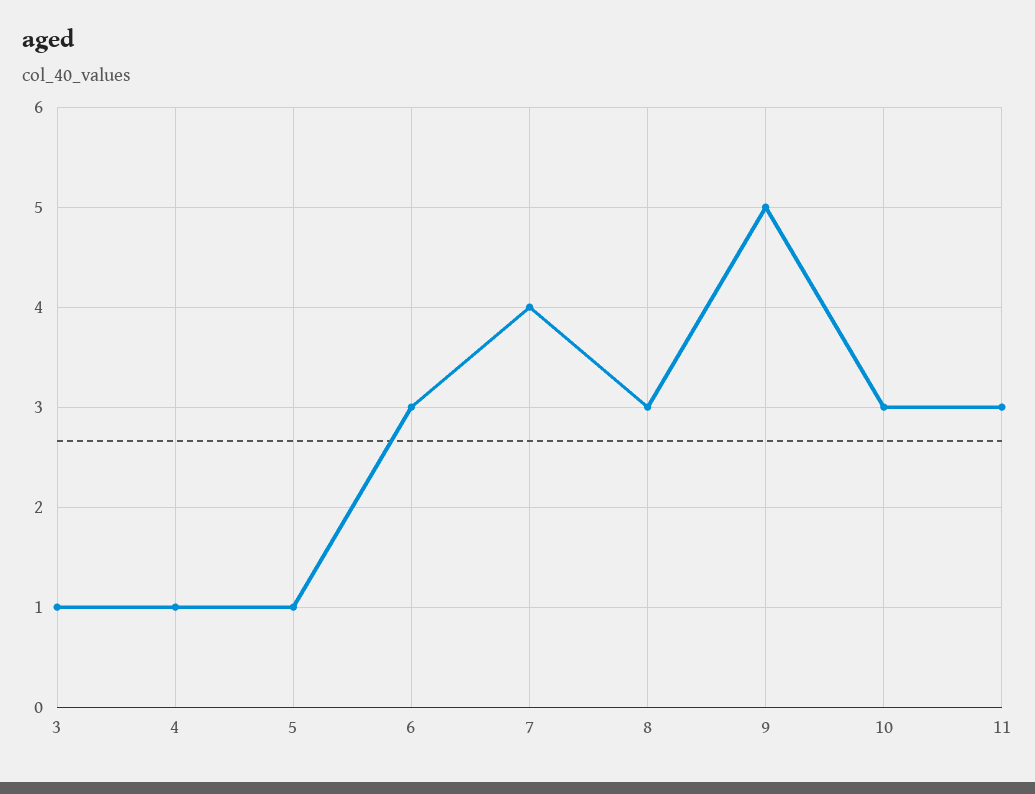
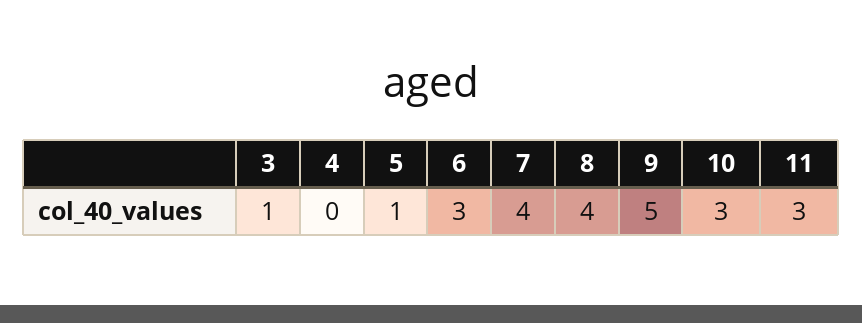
4: 1 -> 0
8: 3 -> 4

